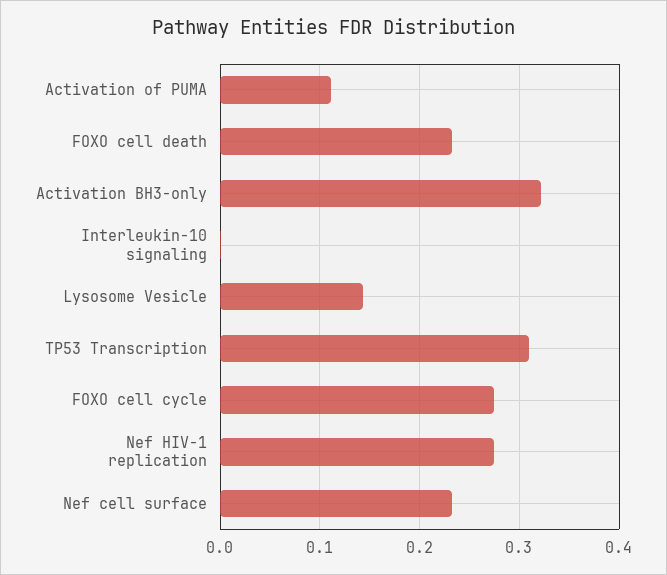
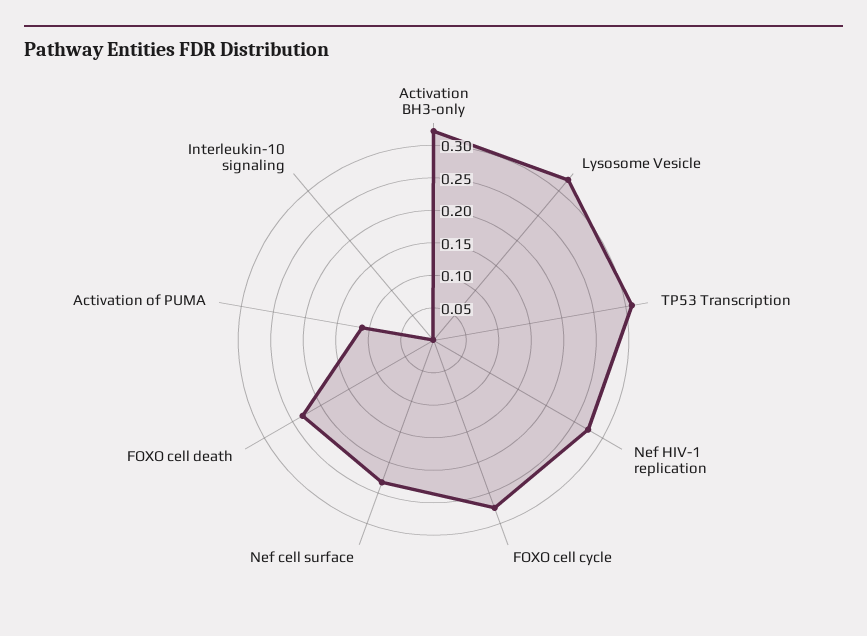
Lysosome Vesicle: 0.14 -> 0.325

